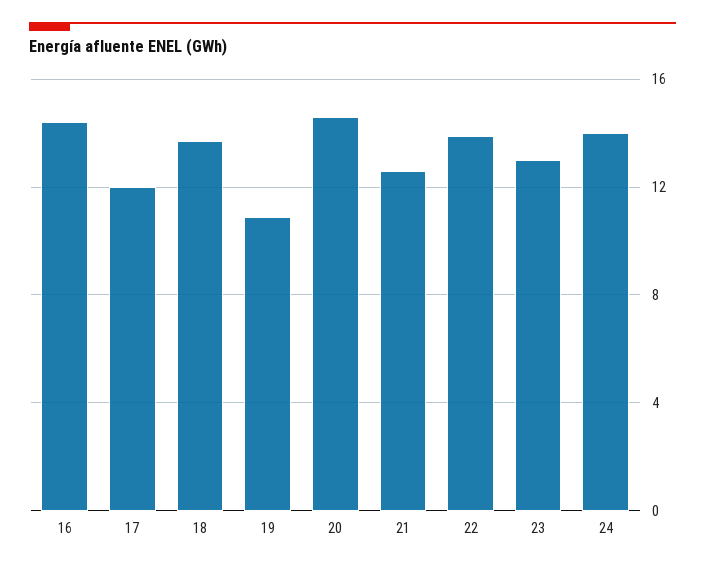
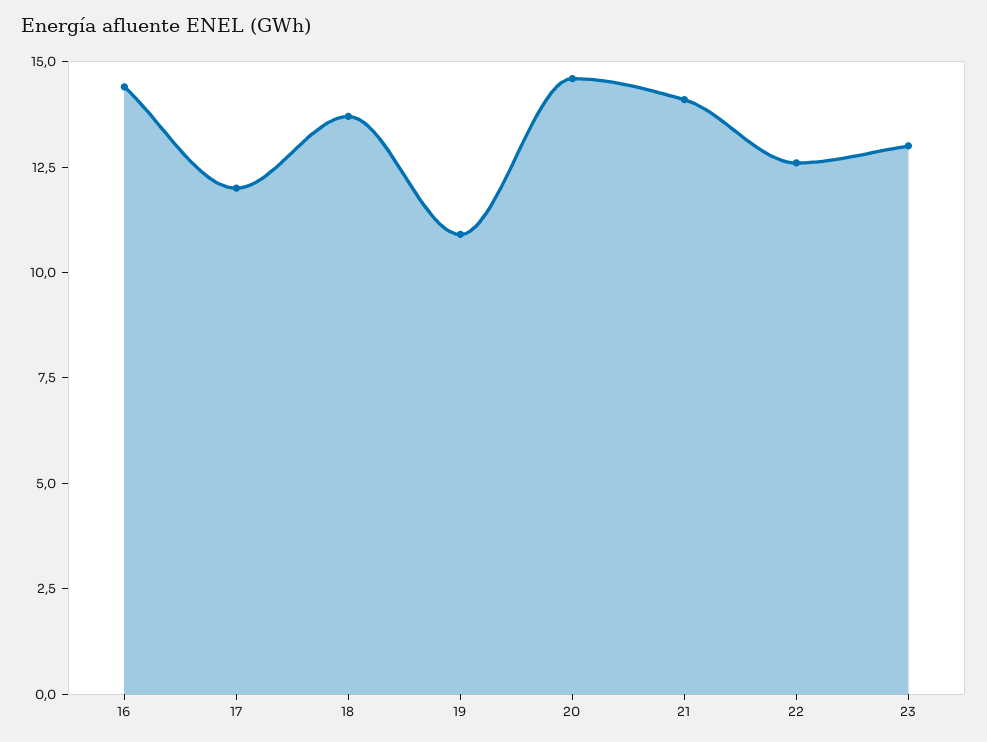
21: 12.5 -> 14
22: 14 -> 12.5
24: 14 -> none

